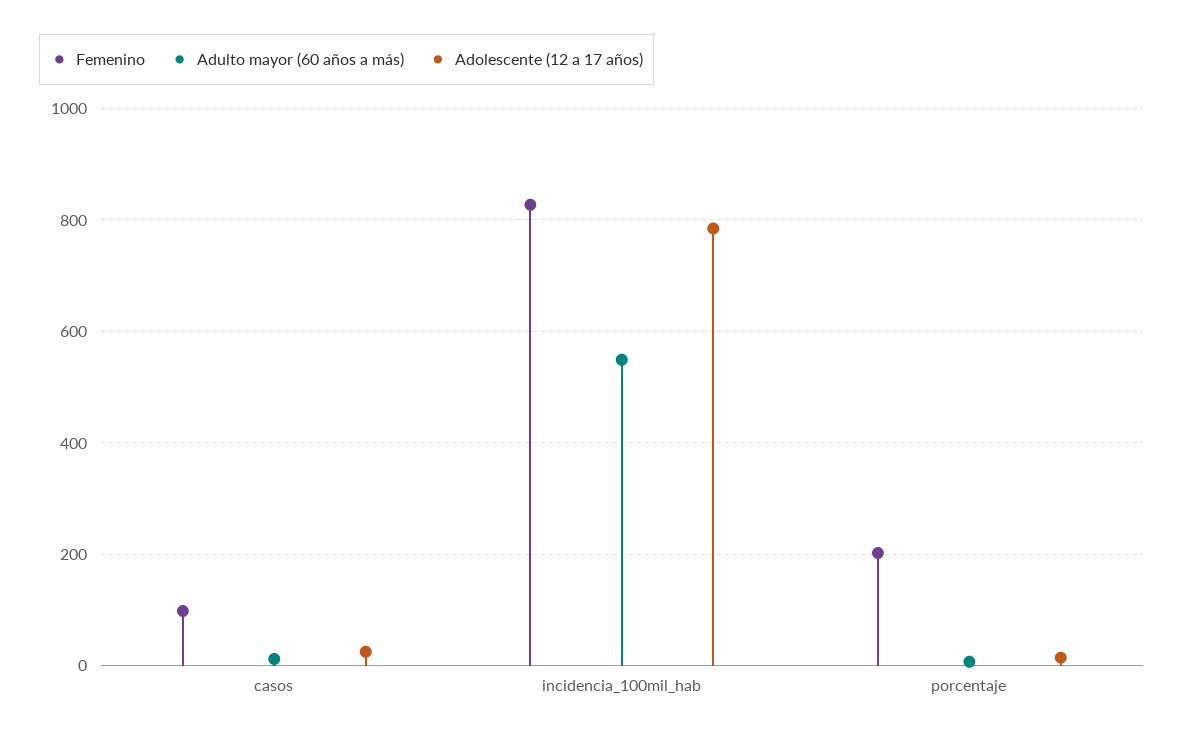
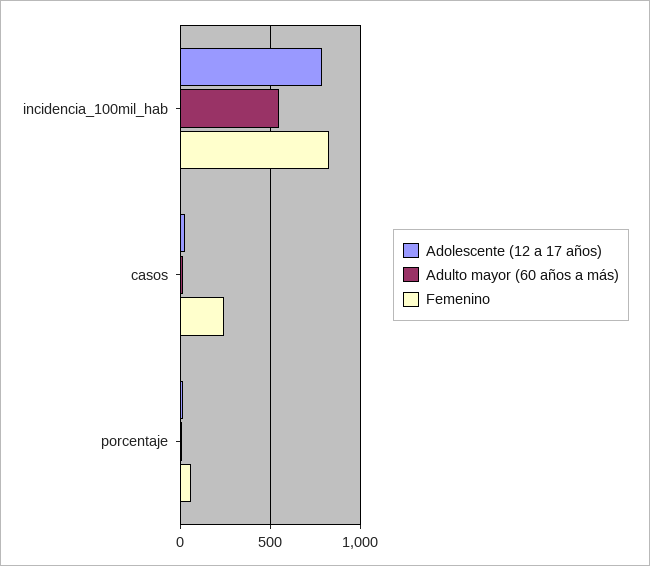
Femenino, casos: 100 -> 250
Femenino, porcentaje: 200 -> 50

